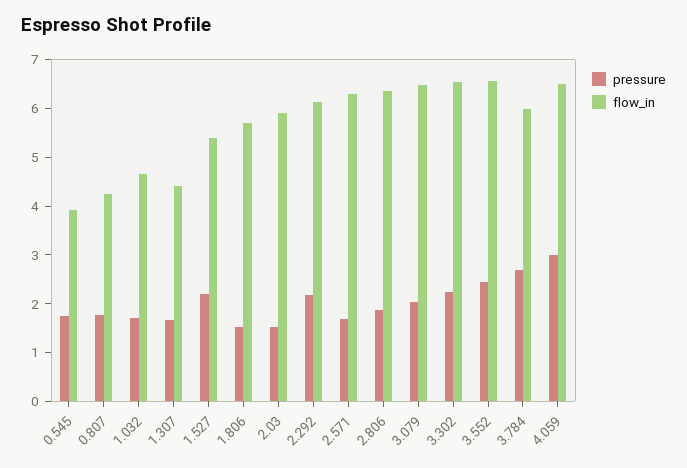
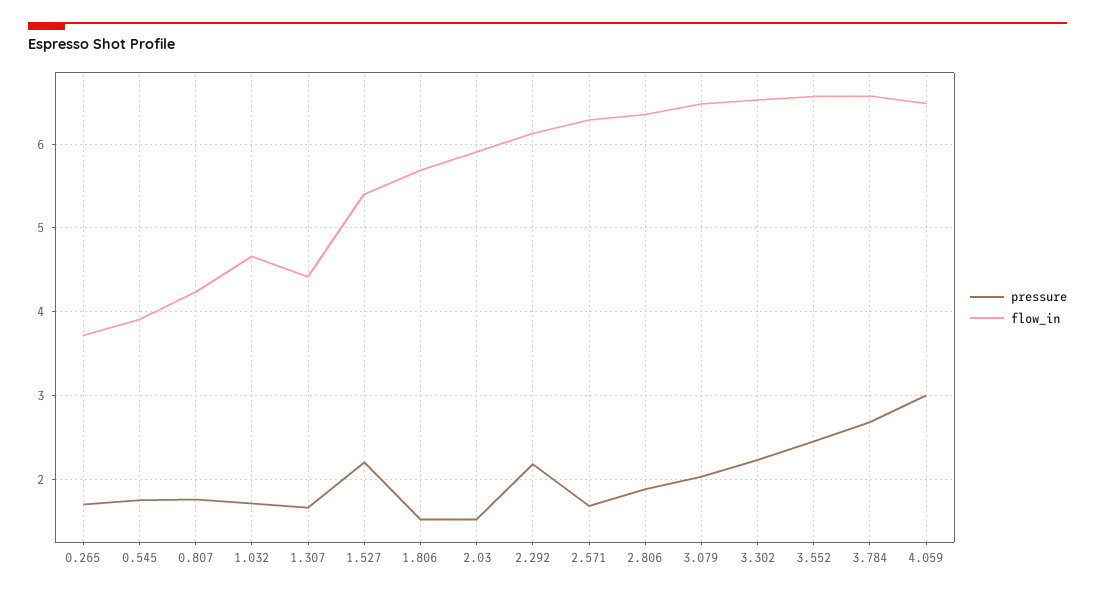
flow_in, 3.784: 6 -> 6.6
pressure, 0.265: none -> 1.7
flow_in, 0.265: none -> 3.7

